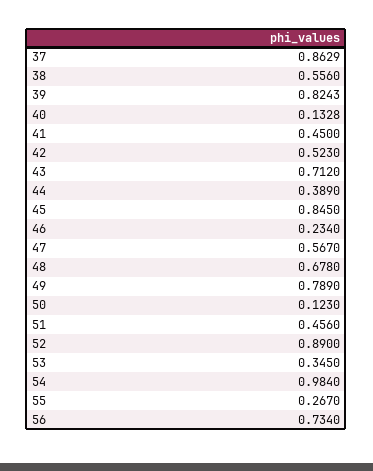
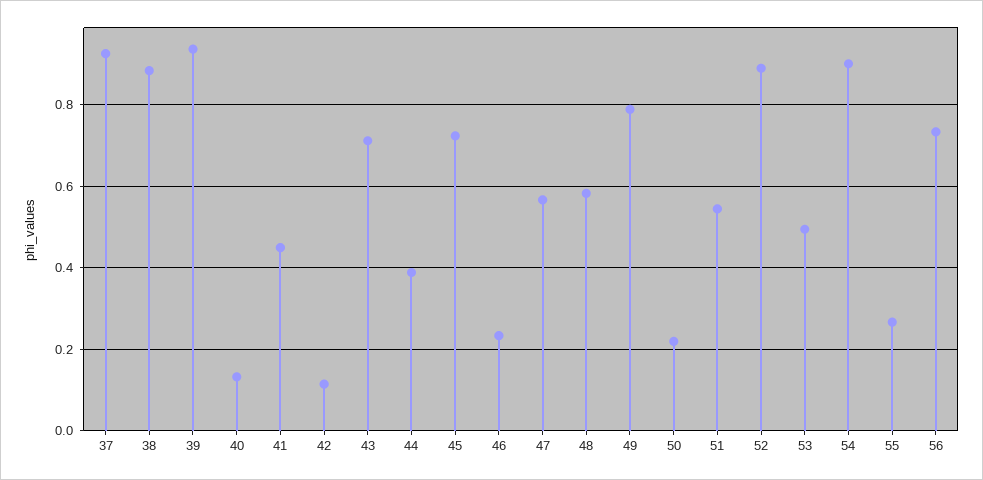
37: 0.8629 -> 0.92
38: 0.556 -> 0.88
39: 0.8243 -> 0.94
42: 0.523 -> 0.12
45: 0.845 -> 0.72
48: 0.678 -> 0.58
50: 0.123 -> 0.22
51: 0.456 -> 0.54
53: 0.345 -> 0.5
54: 0.984 -> 0.9

